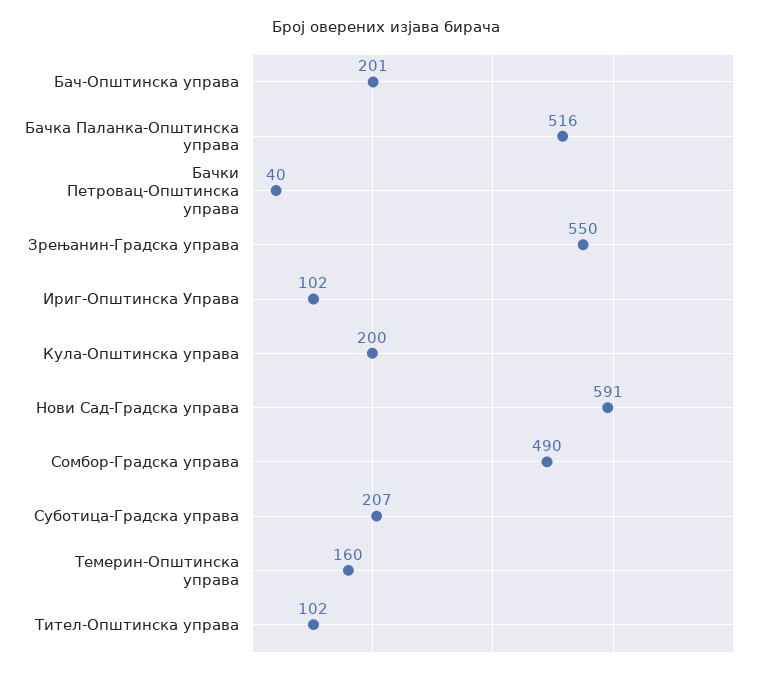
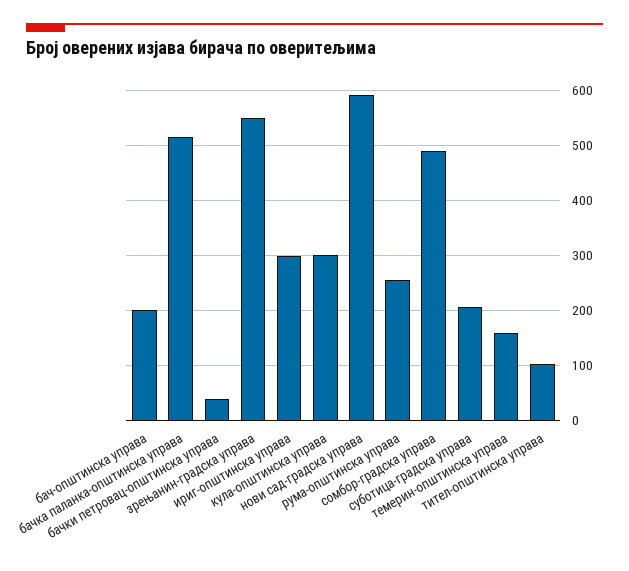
Ириг-Општинска Управа: 102 -> 300
Кула-Општинска управа: 200 -> 300
рума-општинска управа: none -> 260

